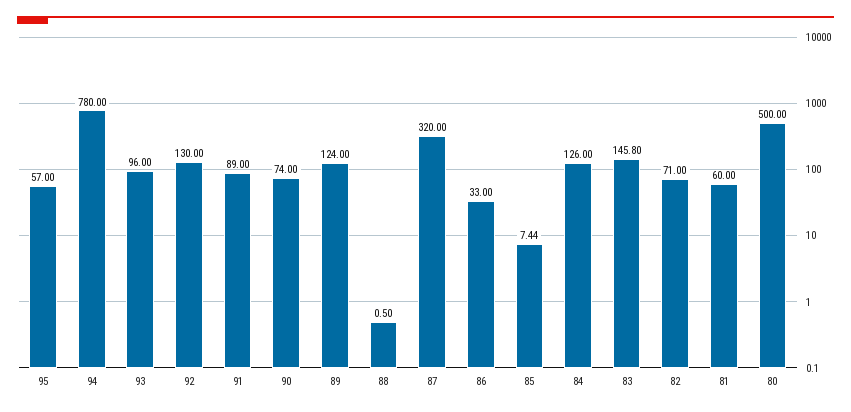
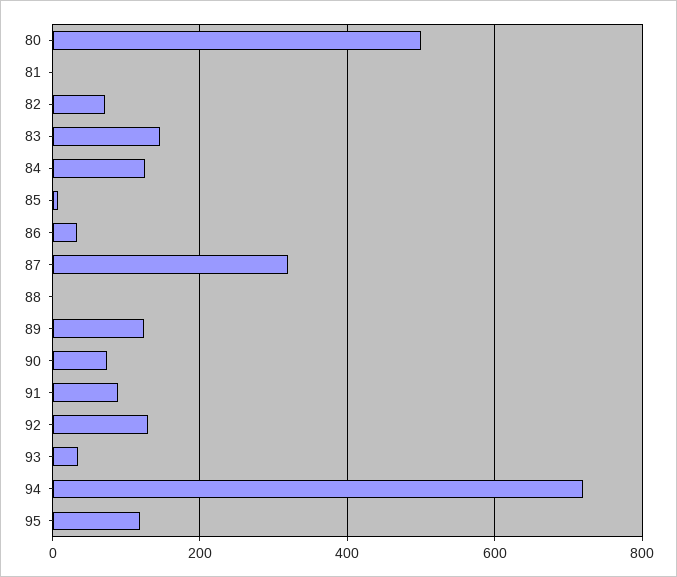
95: 57 -> 120
94: 780 -> 720
93: 96 -> 40
81: 60 -> 0

